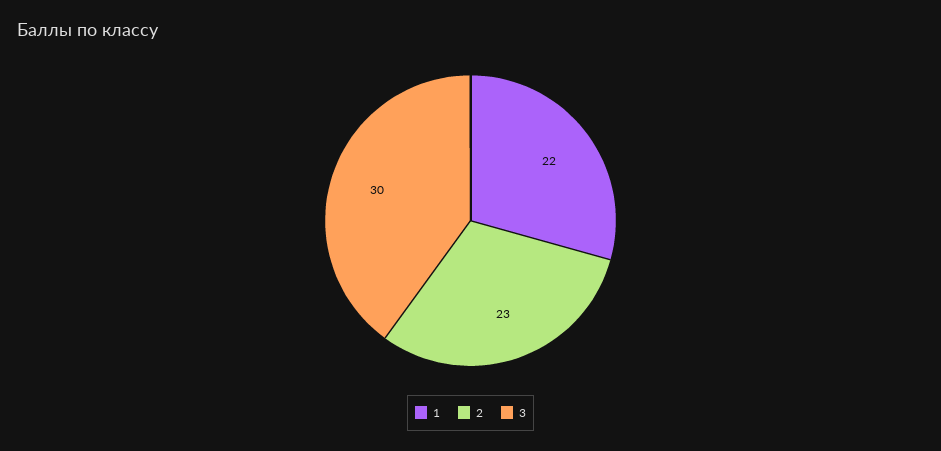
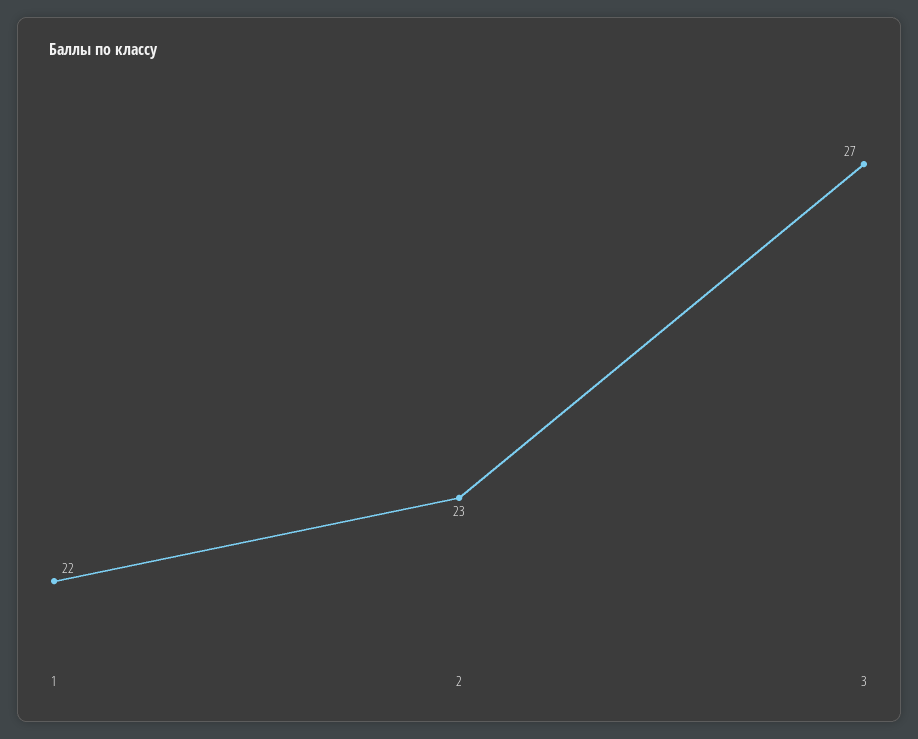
3: 30 -> 27

